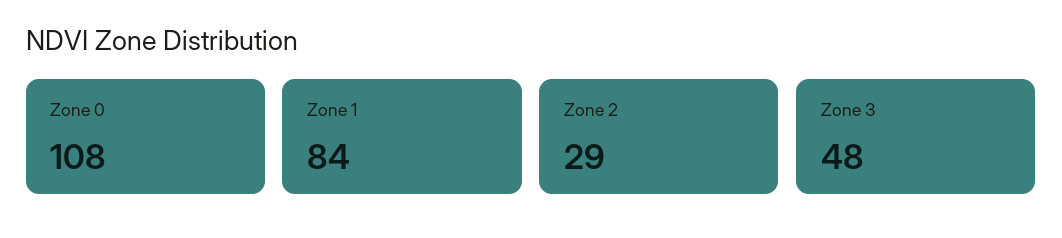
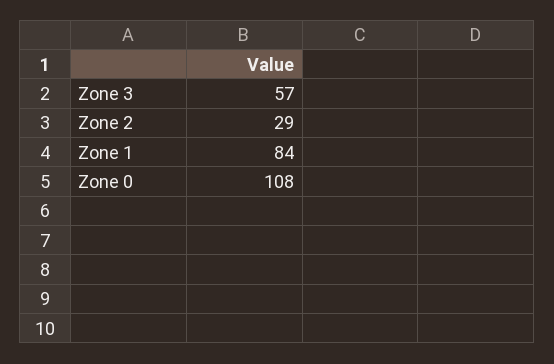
Zone 3: 48 -> 57

